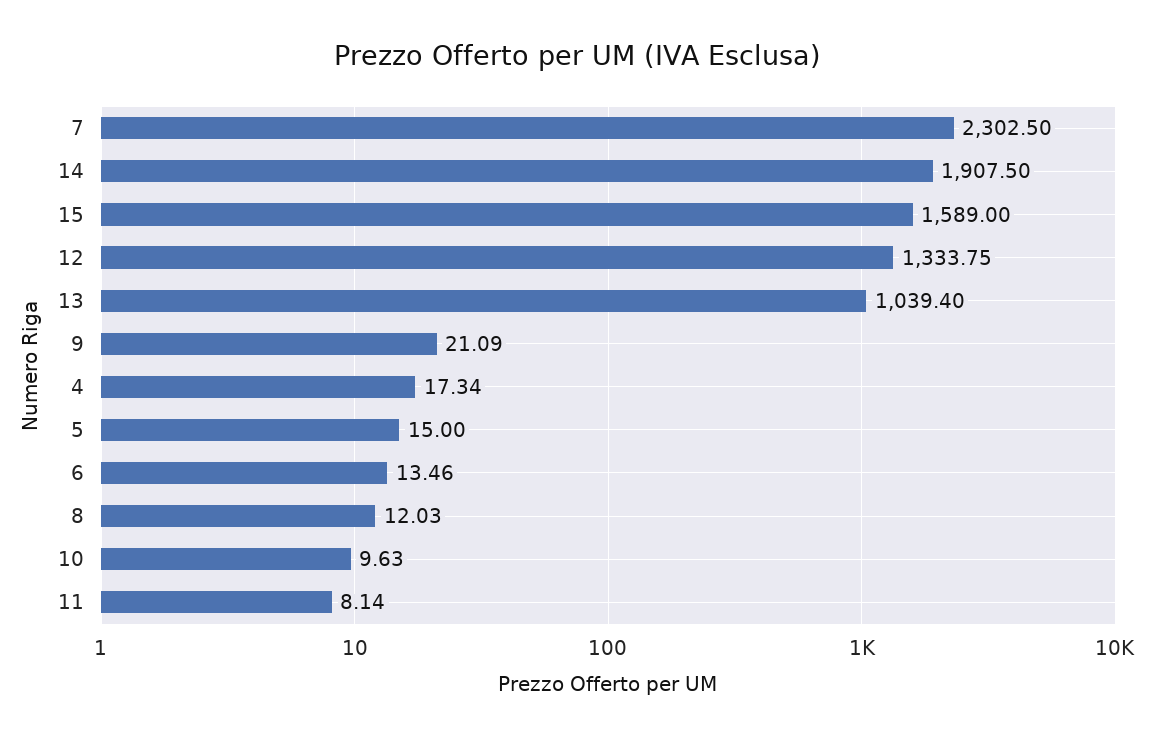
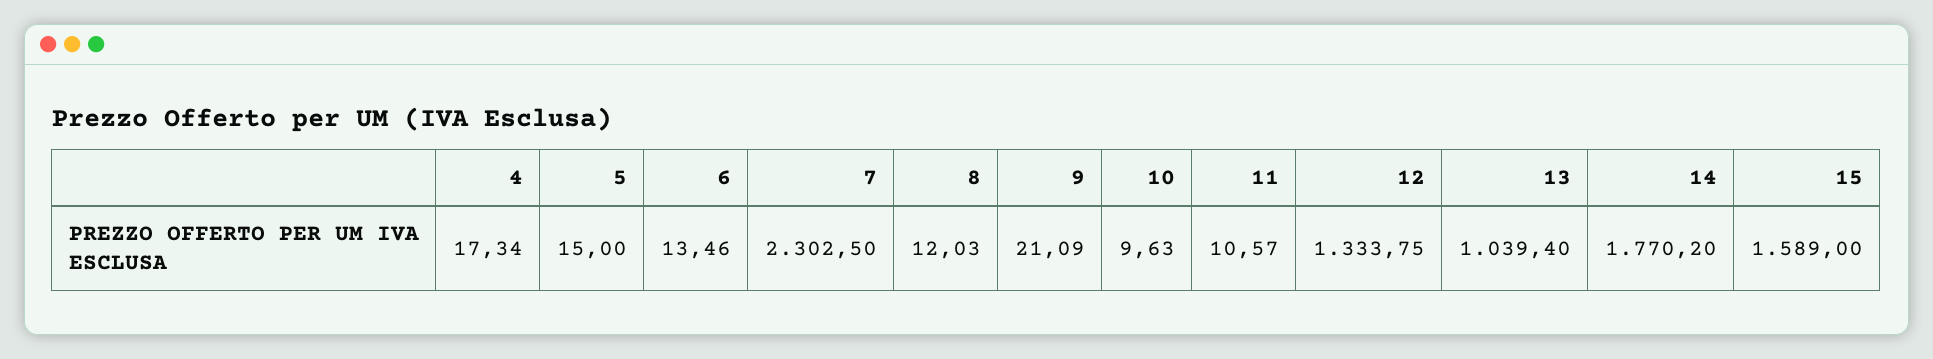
14: 1907.5 -> 1770.2
11: 8.14 -> 10.57

